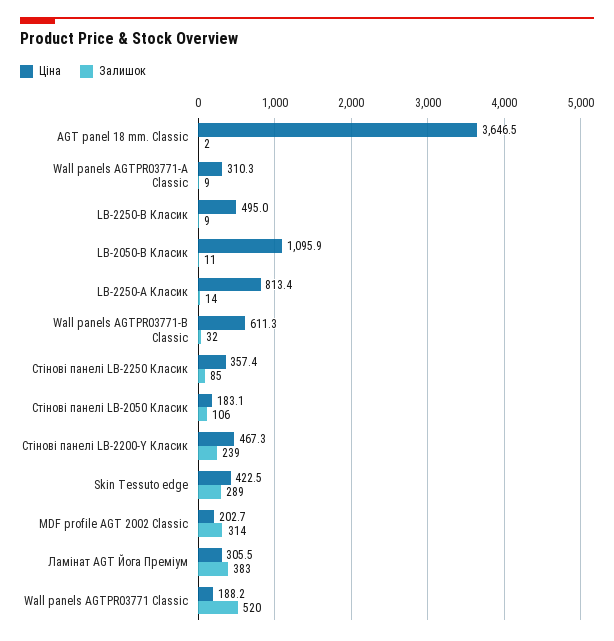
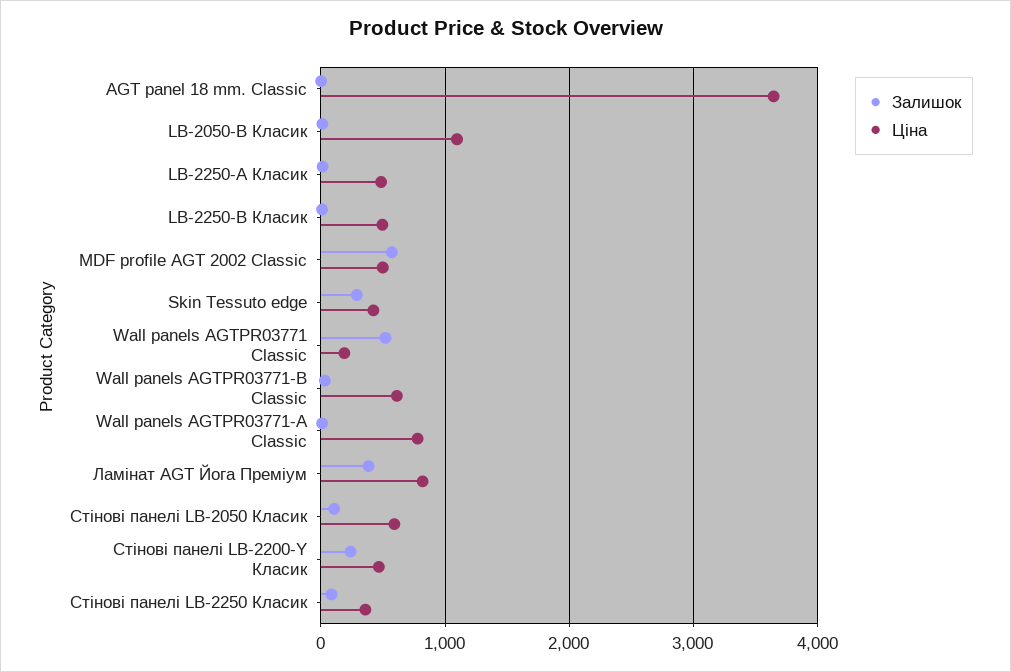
Ціна, Wall panels AGTPR03771-А Classic: 310.3 -> 800
Ціна, LB-2250-А Класик: 813.4 -> 500
Ціна, Стінові панелі LB-2050 Класик: 183.1 -> 600
Ціна, MDF profile AGT 2002 Classic: 202.7 -> 500
Залишок, MDF profile AGT 2002 Classic: 314 -> 600
Ціна, Ламінат AGT Йога Преміум: 305.5 -> 800

